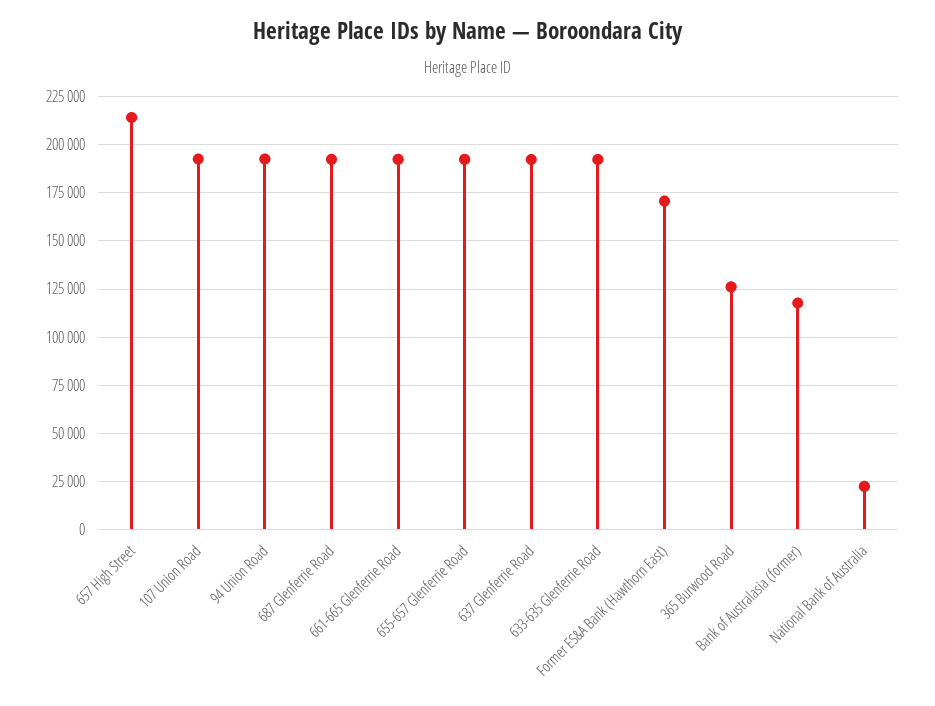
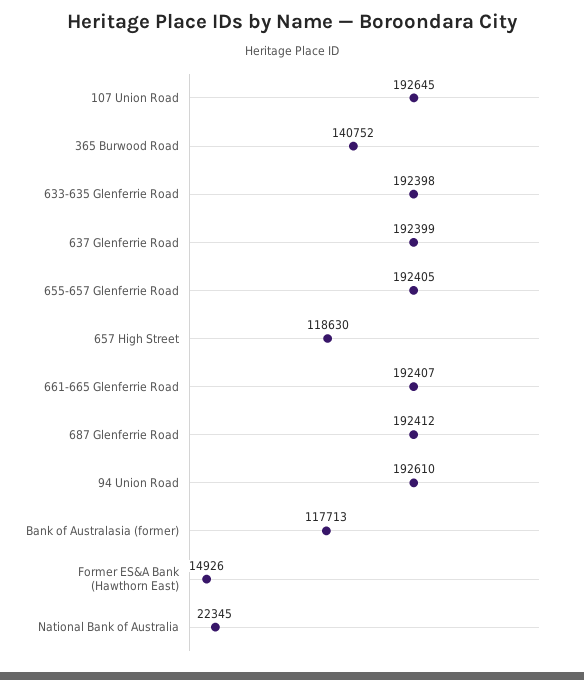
657 High Street: 215000 -> 118630
Former ES&A Bank (Hawthorn East): 170000 -> 14926
365 Burwood Road: 125000 -> 140752

